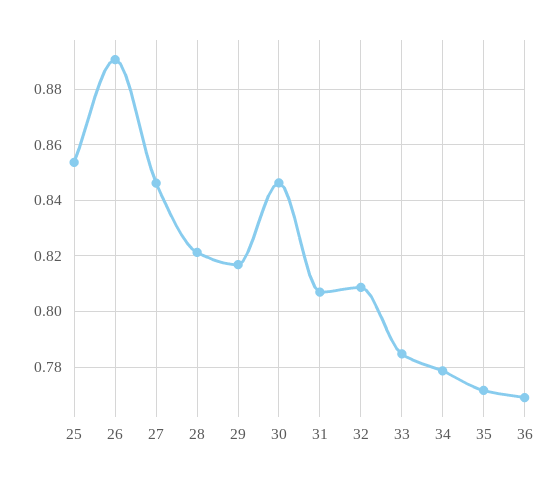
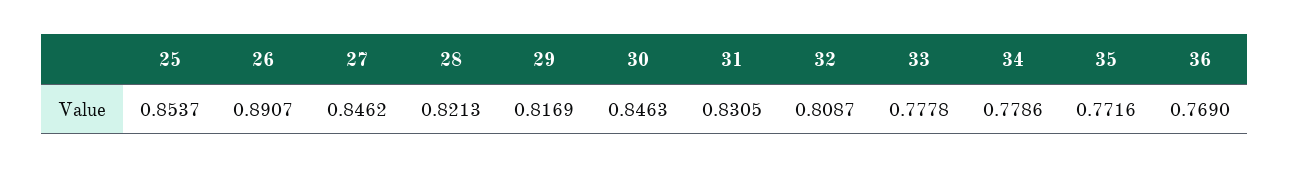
31: 0.8075 -> 0.8305
33: 0.785 -> 0.7778

